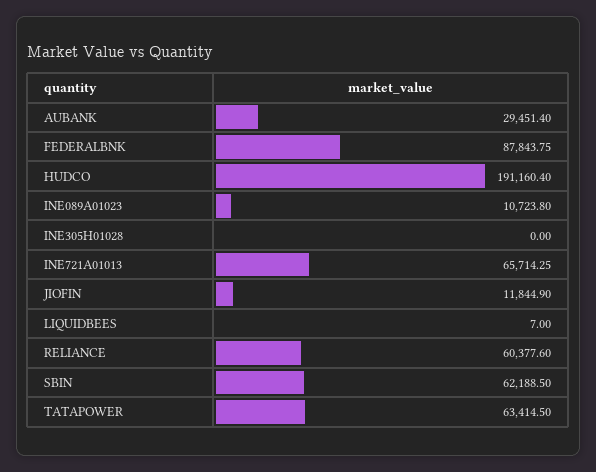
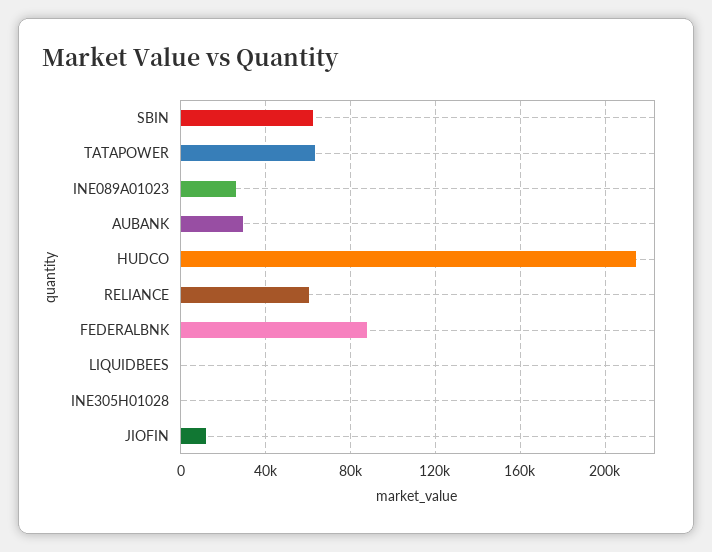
HUDCO: 191160.4 -> 215000
INE089A01023: 10723.8 -> 25000
INE721A01013: 65714.25 -> none

